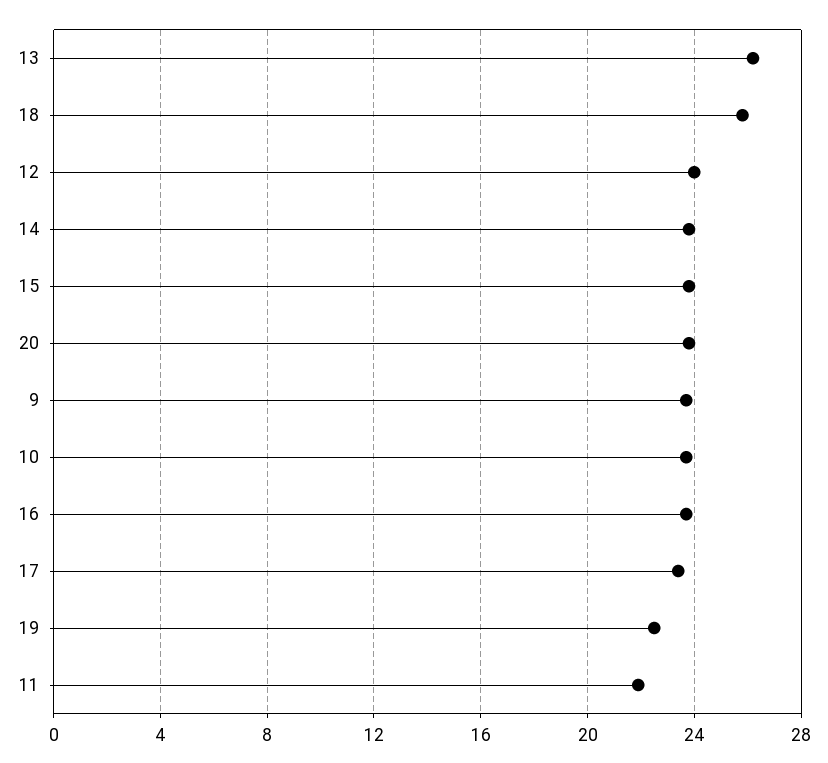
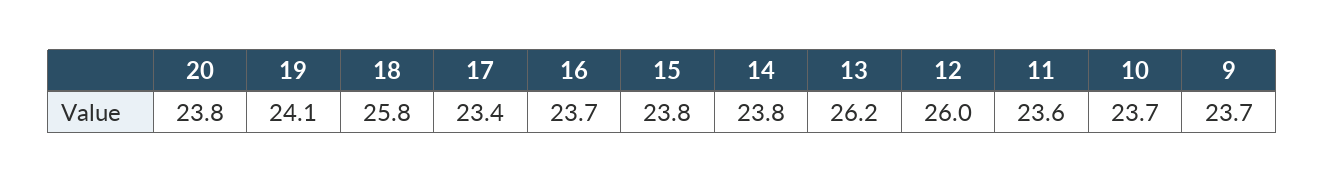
12: 24 -> 26
19: 22.5 -> 24.1
11: 22 -> 23.6

